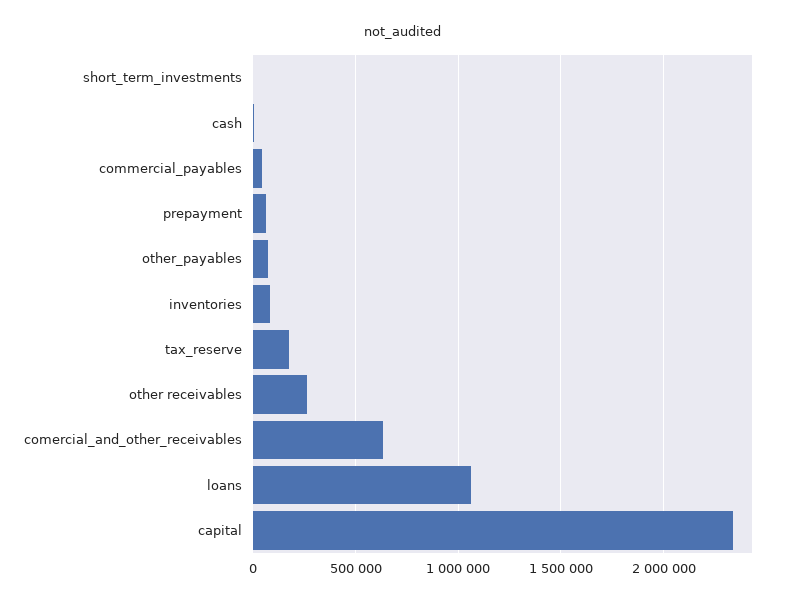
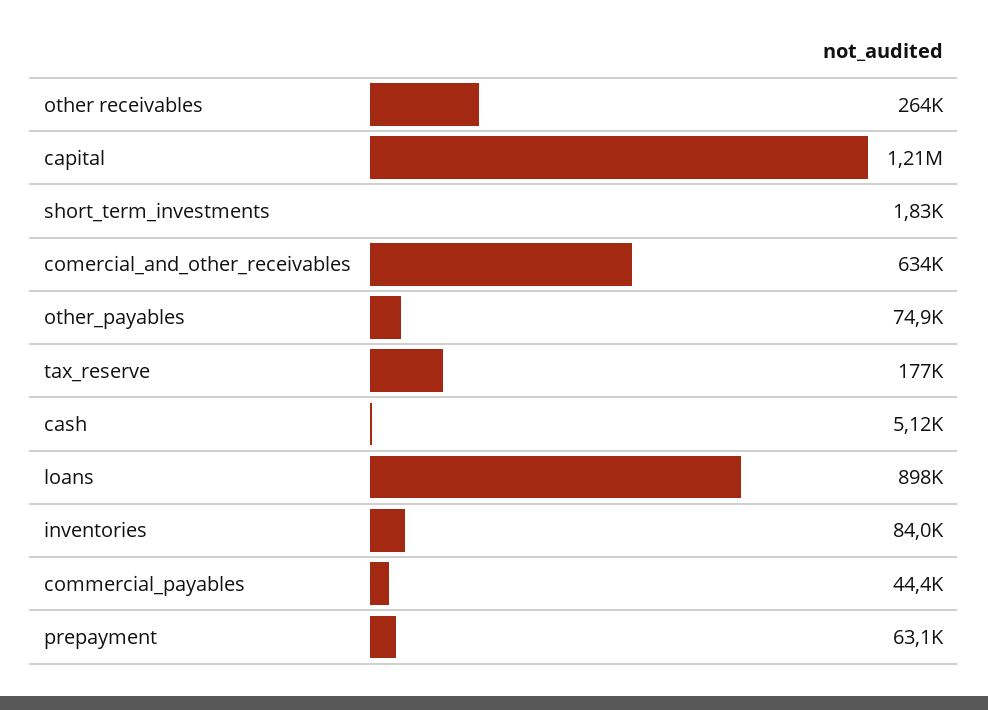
loans: 1050000 -> 898000
capital: 2350000 -> 1210000

